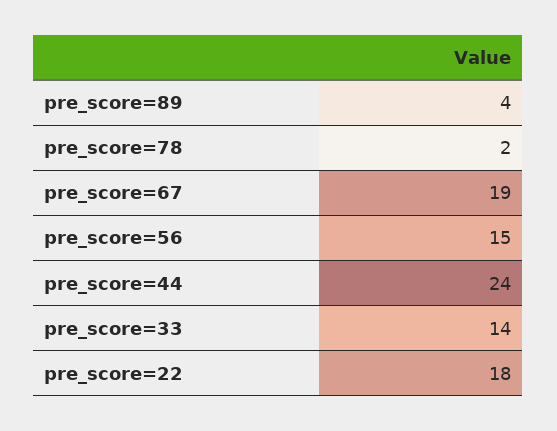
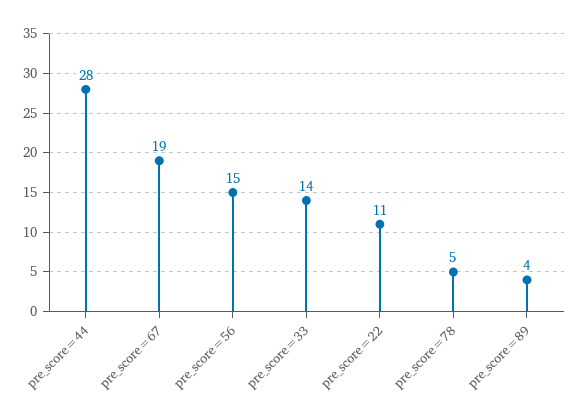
pre_score=78: 2 -> 5
pre_score=44: 24 -> 28
pre_score=22: 18 -> 11

